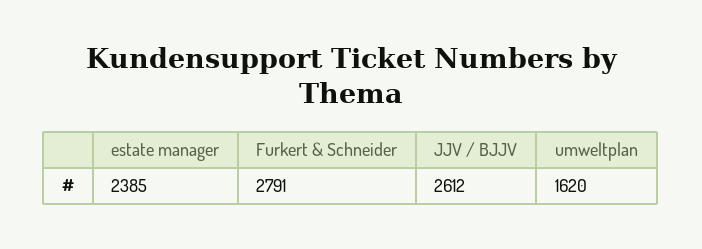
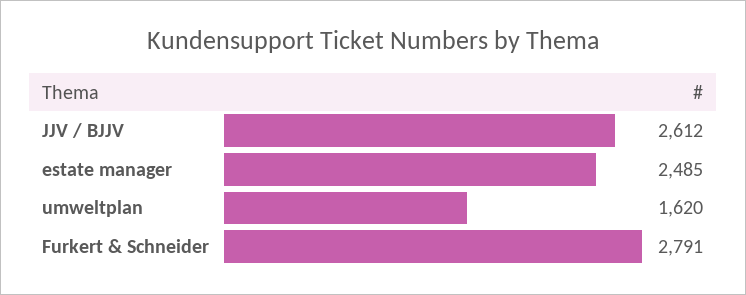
estate manager: 2385 -> 2485

